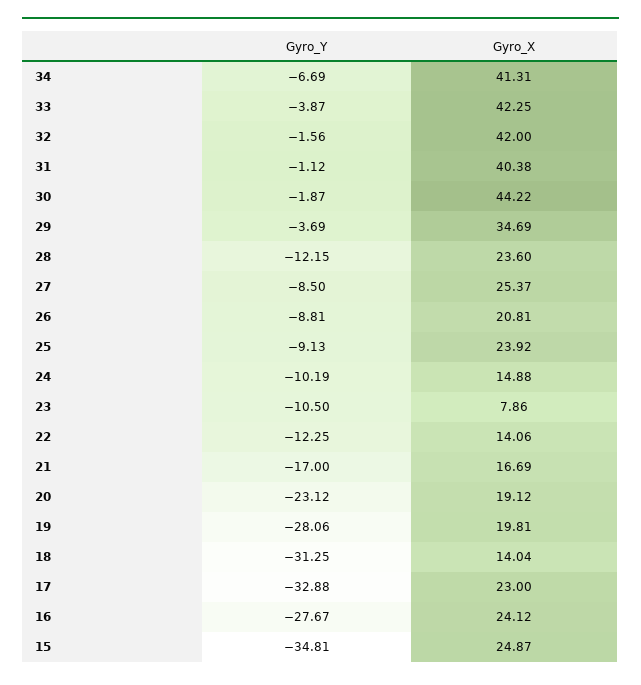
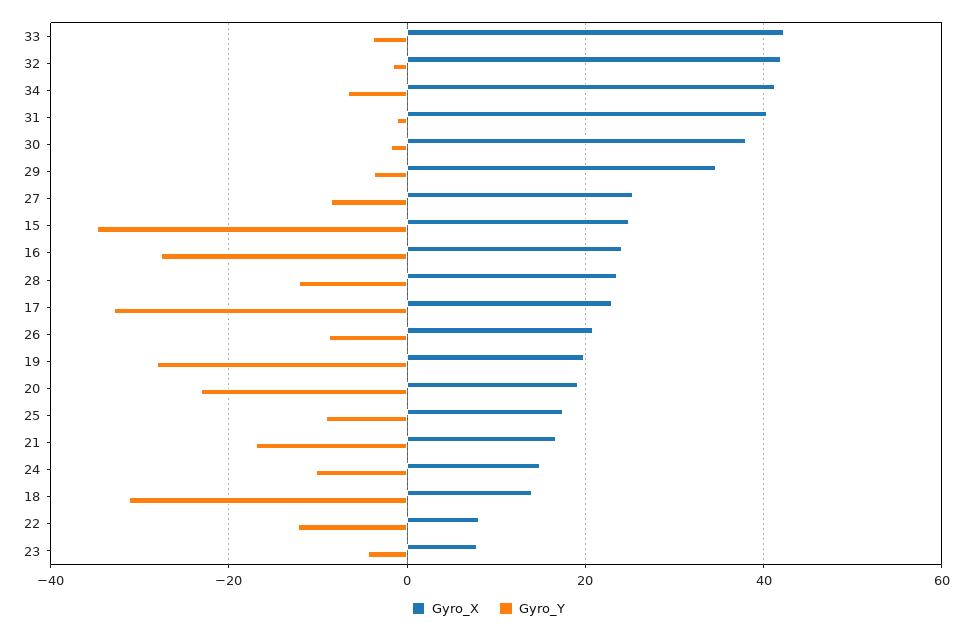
Gyro_X, 30: 44.22 -> 38
Gyro_X, 25: 23.92 -> 18
Gyro_Y, 23: -10.5 -> -4
Gyro_X, 22: 14.06 -> 8

